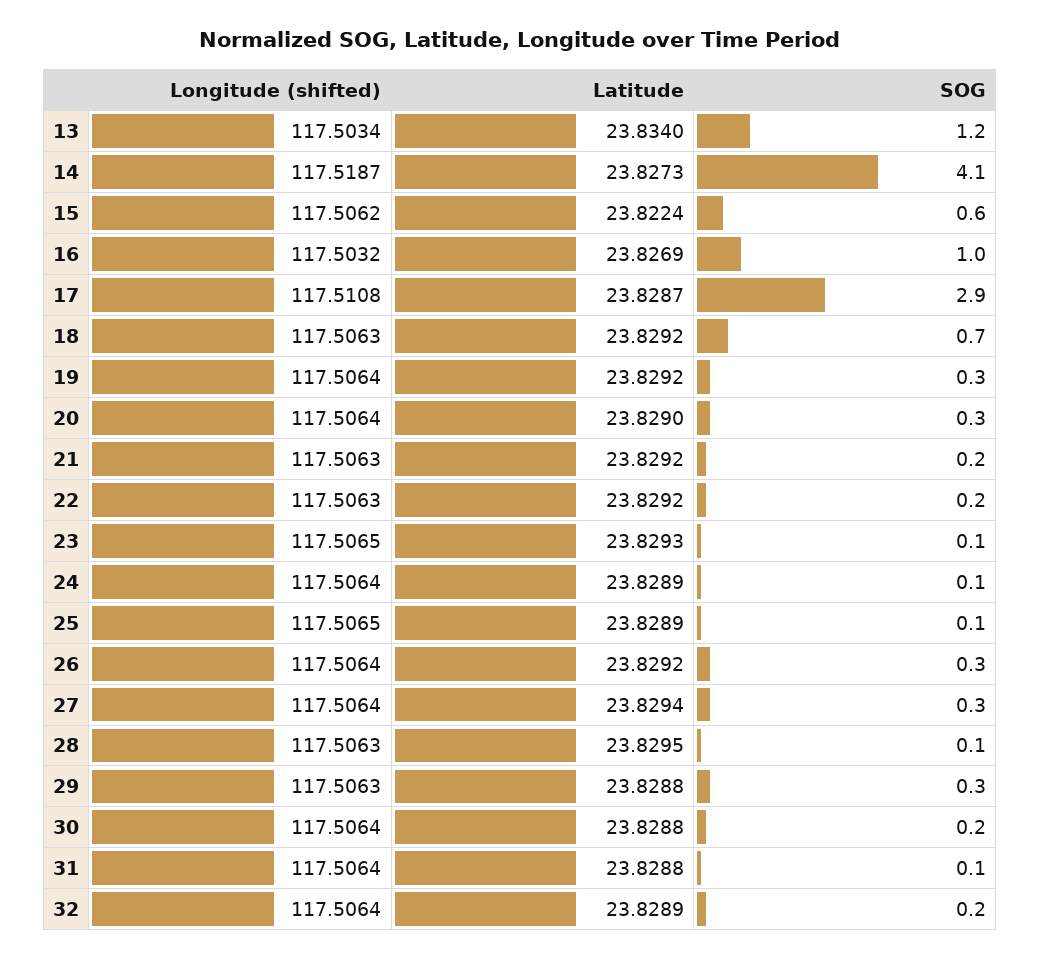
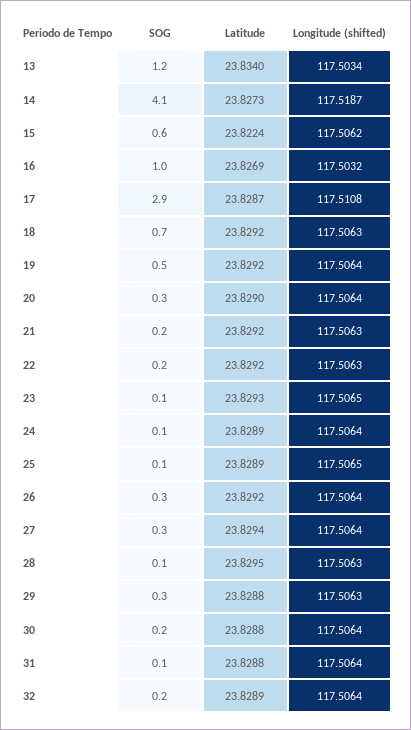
SOG, 19: 0.3 -> 0.5

